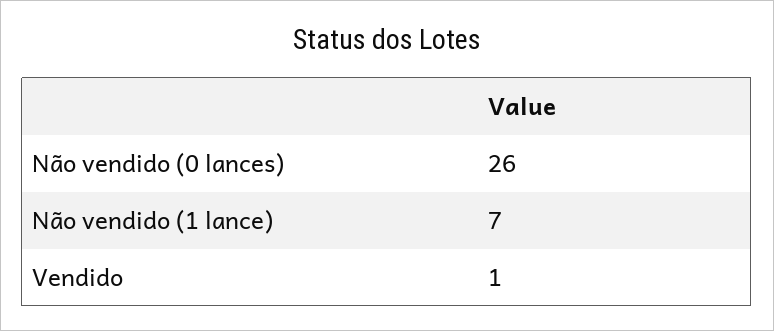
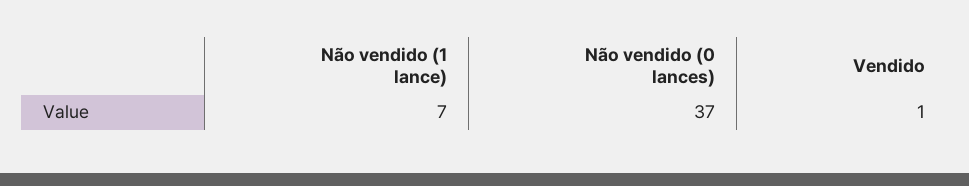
Não vendido (0 lances): 26 -> 37

